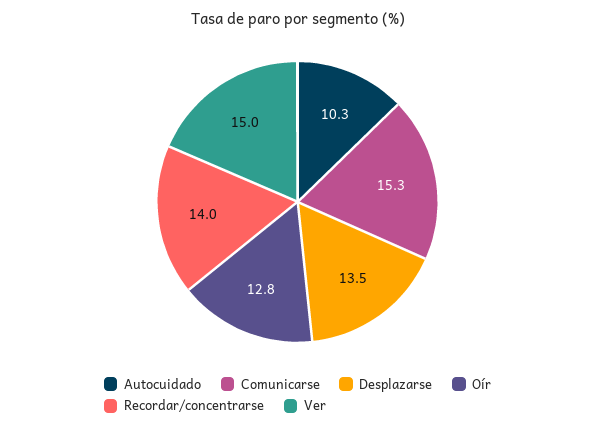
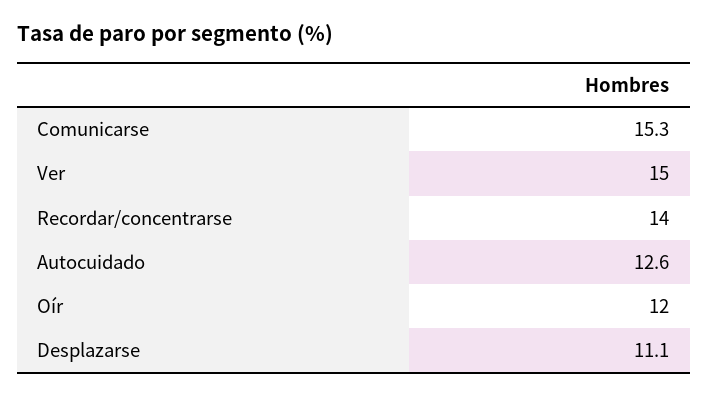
Autocuidado: 10.3 -> 12.6
Desplazarse: 13.5 -> 11.1
Oír: 12.8 -> 12

